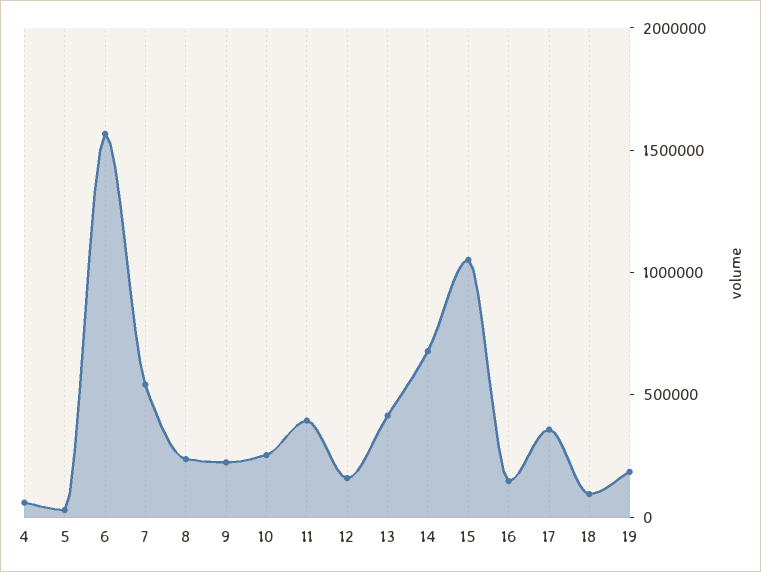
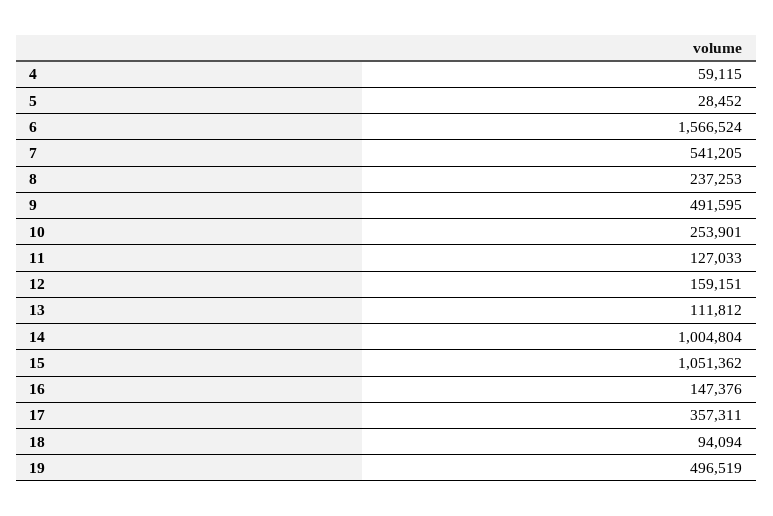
9: 200000 -> 491595
11: 400000 -> 127033
13: 400000 -> 111812
14: 700000 -> 1004804
19: 200000 -> 496519

